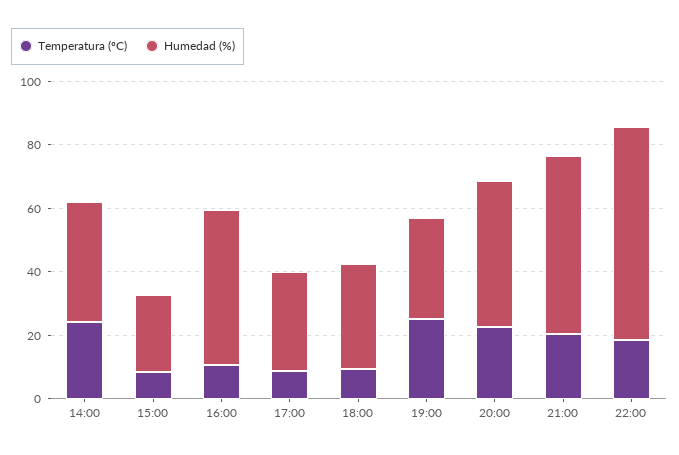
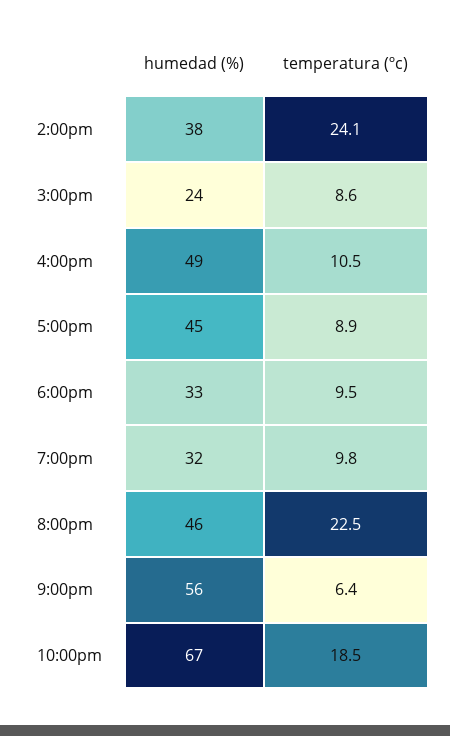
Humedad (%), 17:00: 30 -> 45
Temperatura (ºC), 19:00: 25 -> 9.8
Temperatura (ºC), 21:00: 20 -> 6.4

